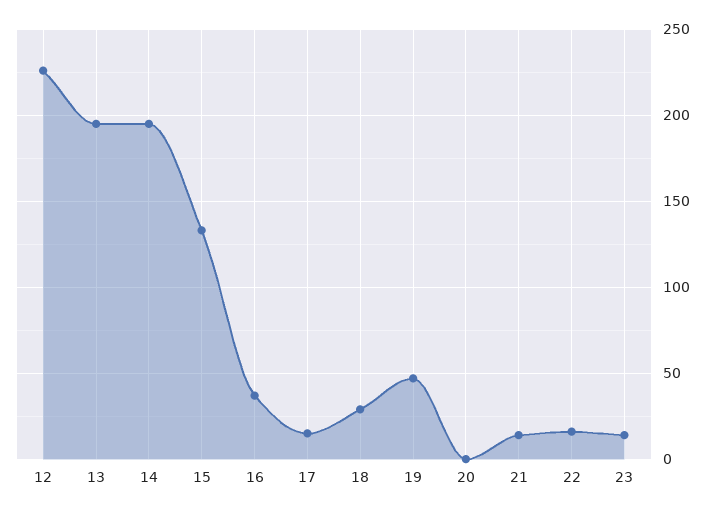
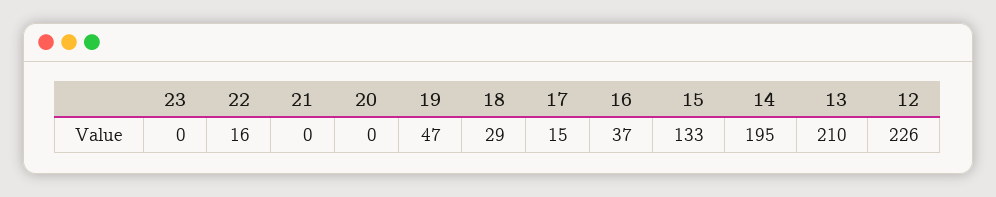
13: 195 -> 210
21: 15 -> 0
23: 15 -> 0

